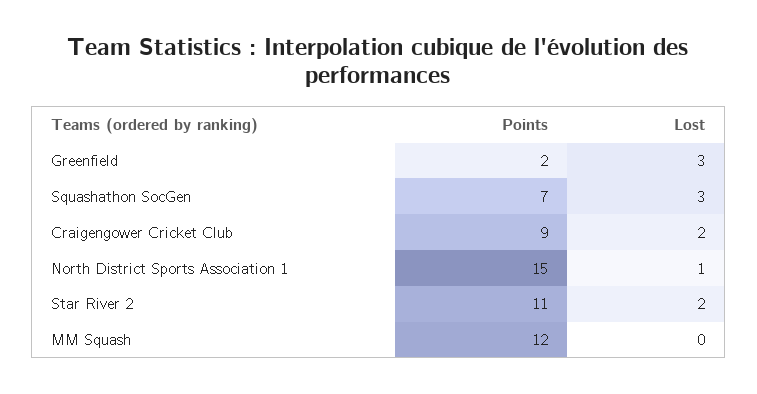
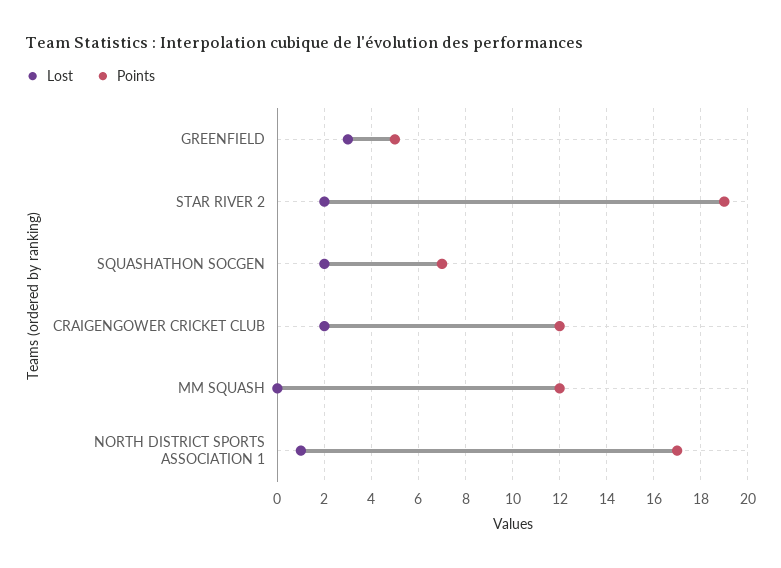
Points, Greenfield: 2 -> 5
Lost, Squashathon SocGen: 3 -> 2
Points, Craigengower Cricket Club: 9 -> 12
Points, North District Sports Association 1: 15 -> 17
Points, Star River 2: 11 -> 19

